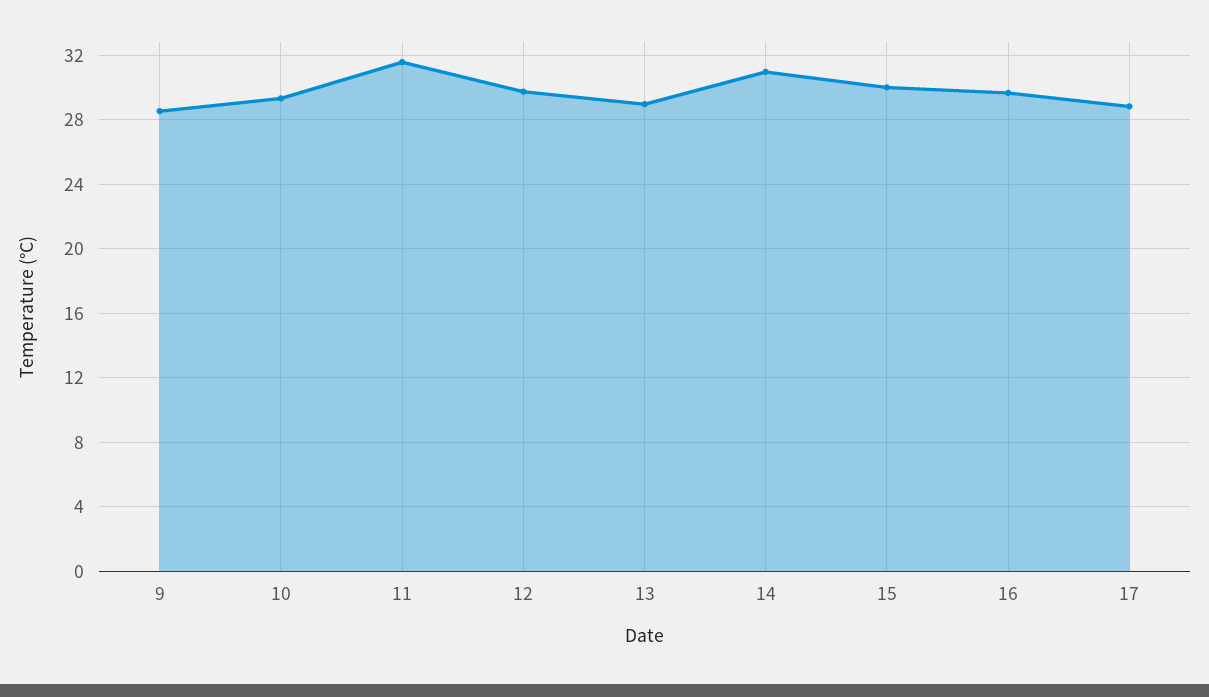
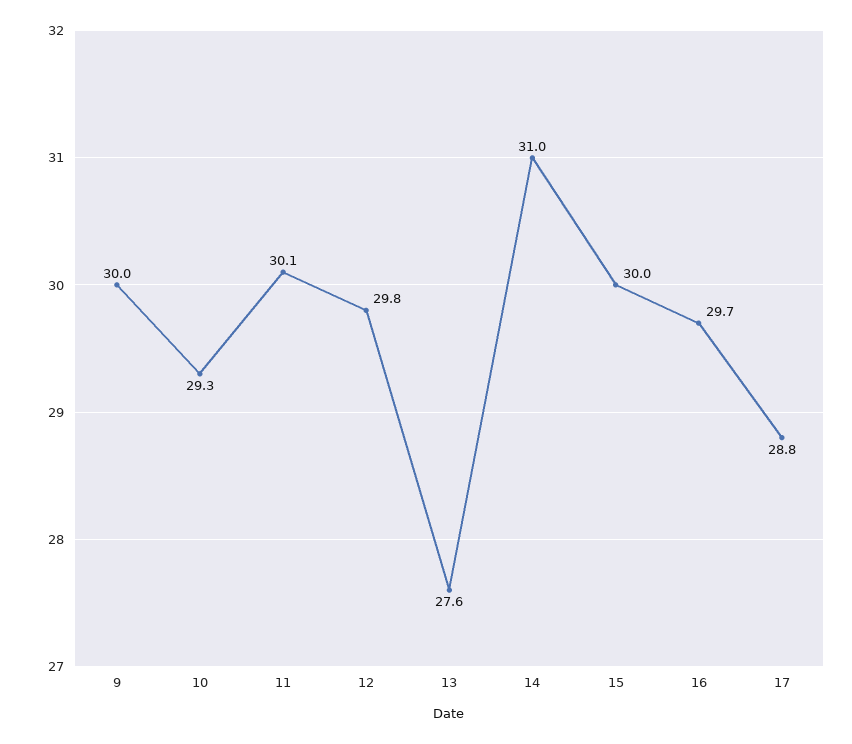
9: 28.5 -> 30
11: 31.5 -> 30.1
13: 29 -> 27.6

